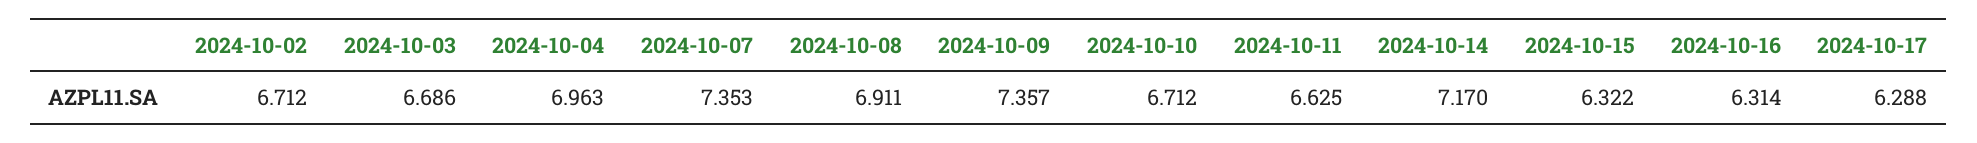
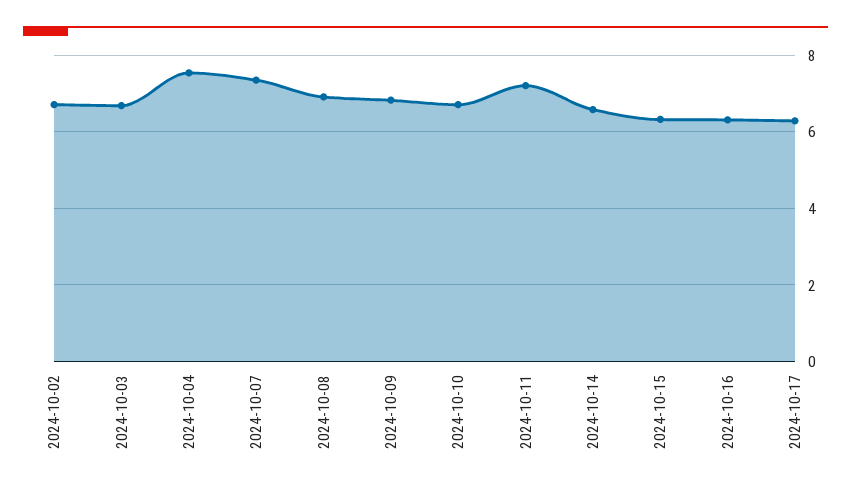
2024-10-04: 6.963 -> 7.6
2024-10-09: 7.357 -> 6.8
2024-10-11: 6.625 -> 7.2
2024-10-14: 7.17 -> 6.6

